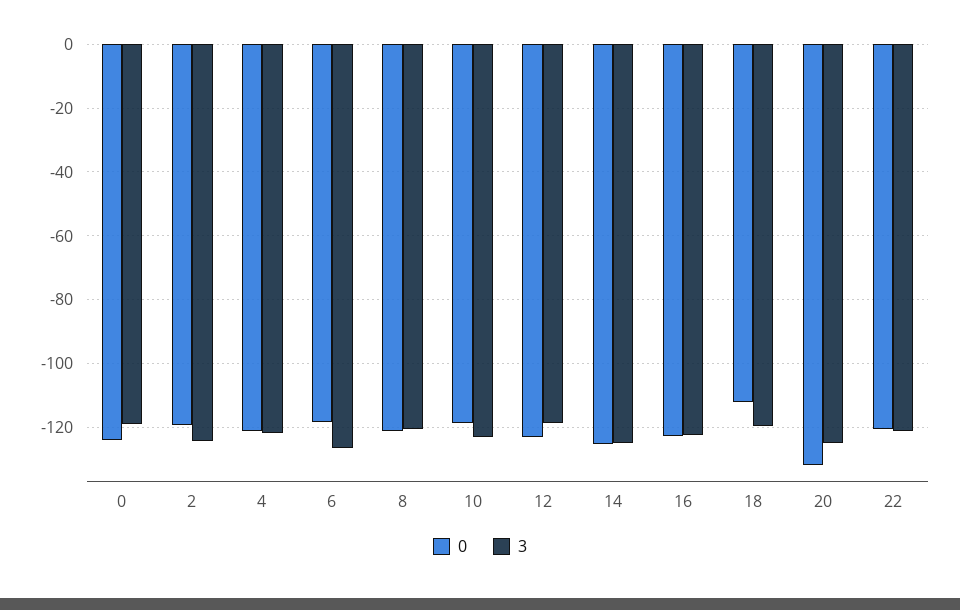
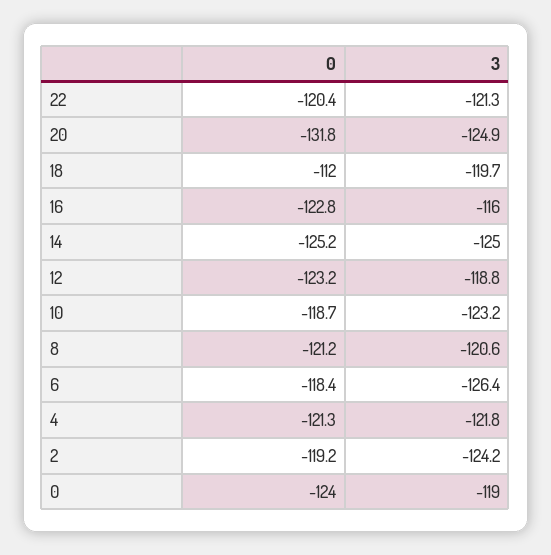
3, 16: -122 -> -116

